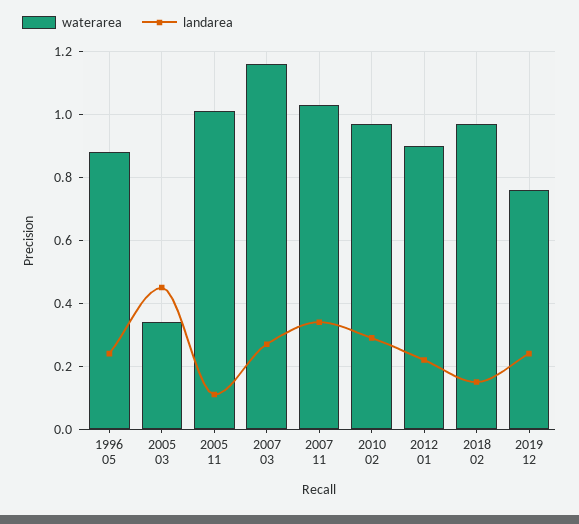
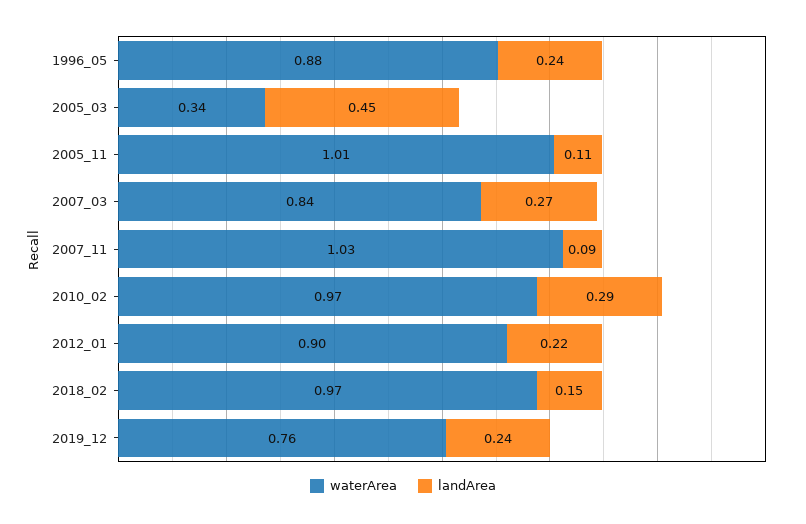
waterarea, 2007 03: 1.15 -> 0.84
landarea, 2007 11: 0.35 -> 0.09

